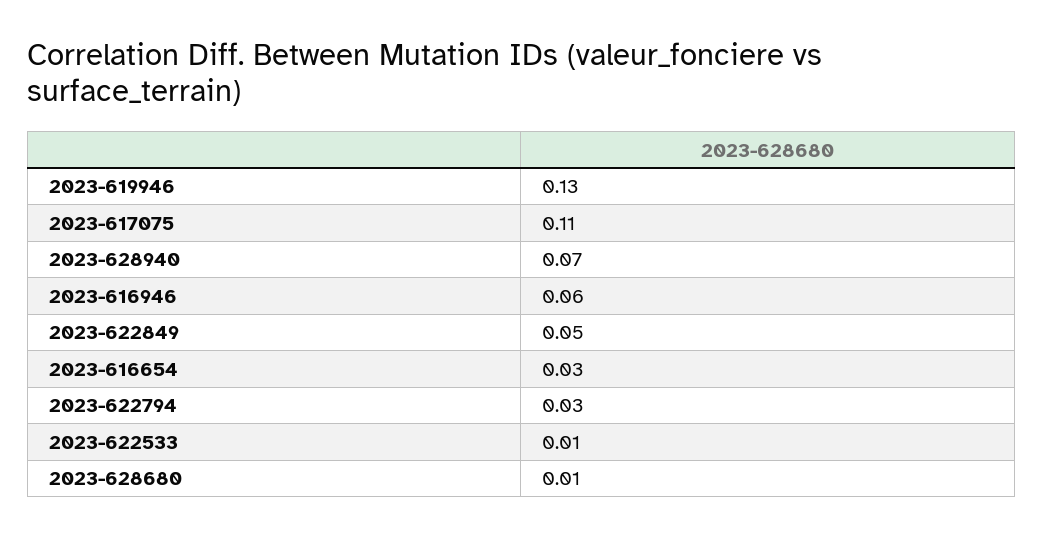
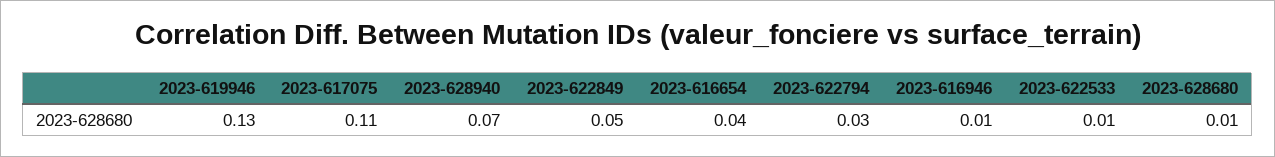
2023-616946: 0.06 -> 0.01
2023-616654: 0.03 -> 0.04

